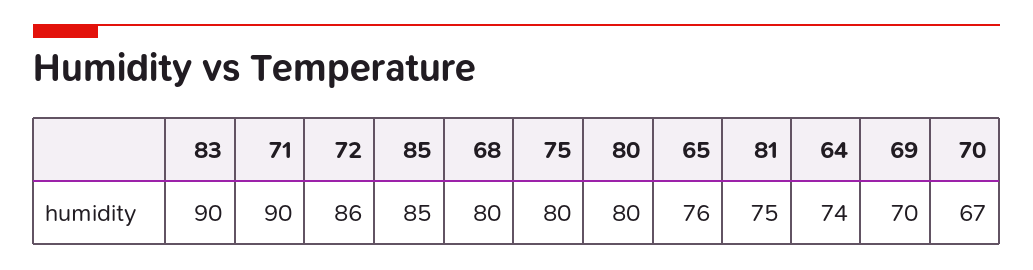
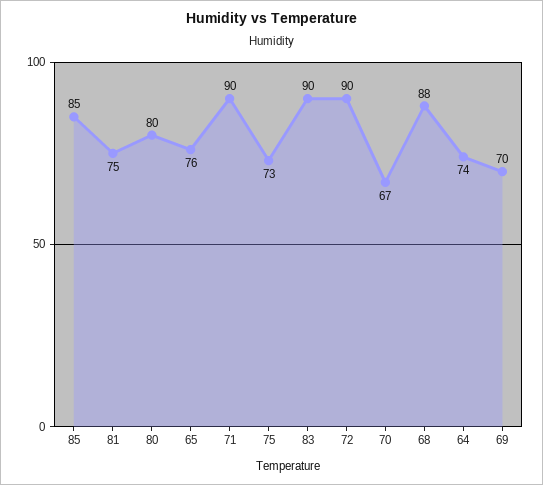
72: 86 -> 90
68: 80 -> 88
75: 80 -> 73

